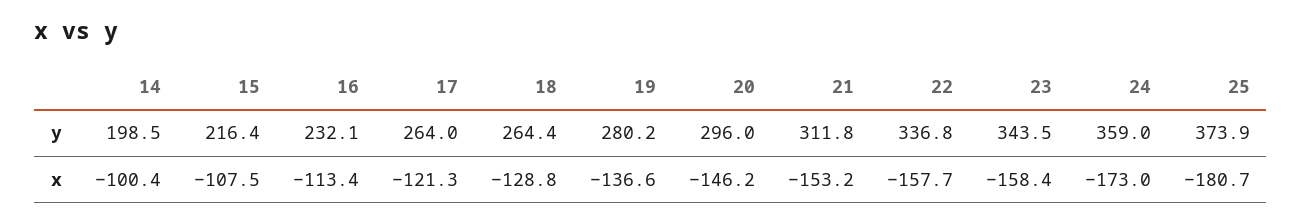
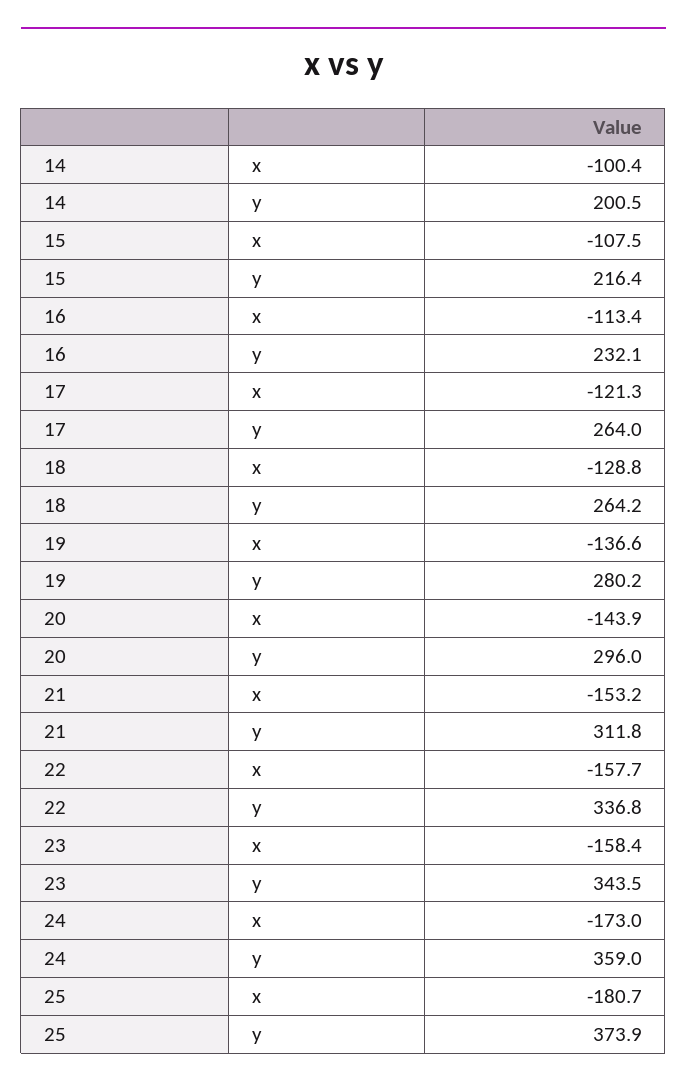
14, y: 198.5 -> 200.5
18, y: 264.4 -> 264.2
20, x: -146.2 -> -143.9

